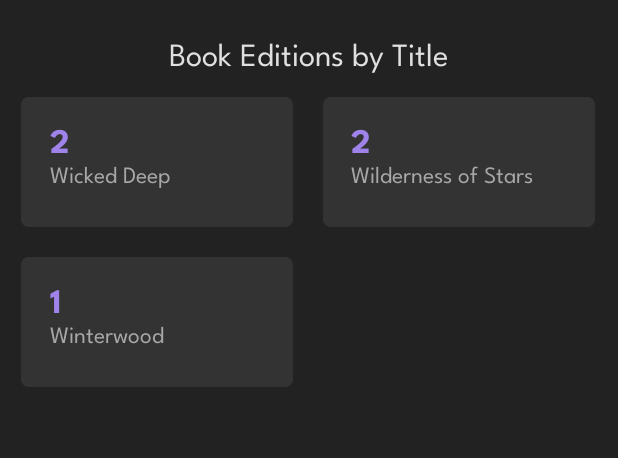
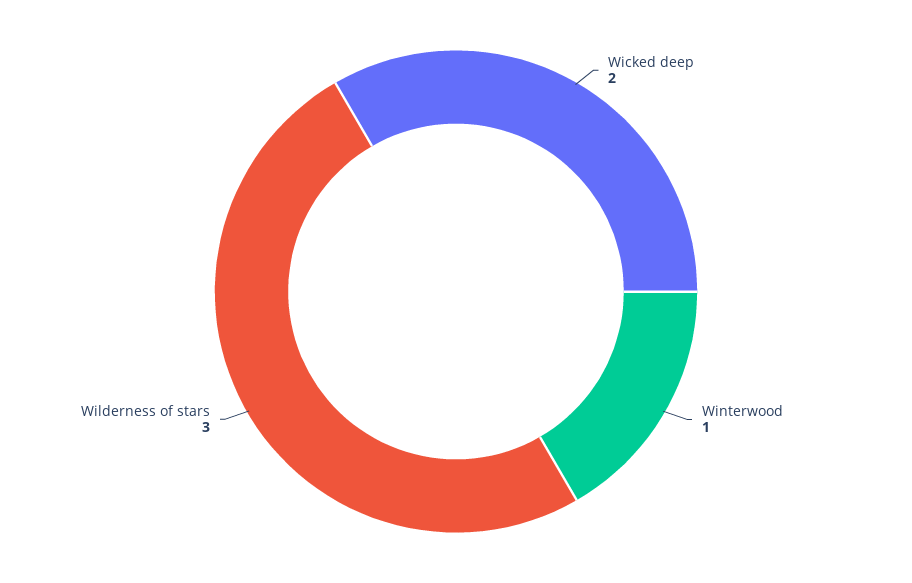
Wilderness of Stars: 2 -> 3

